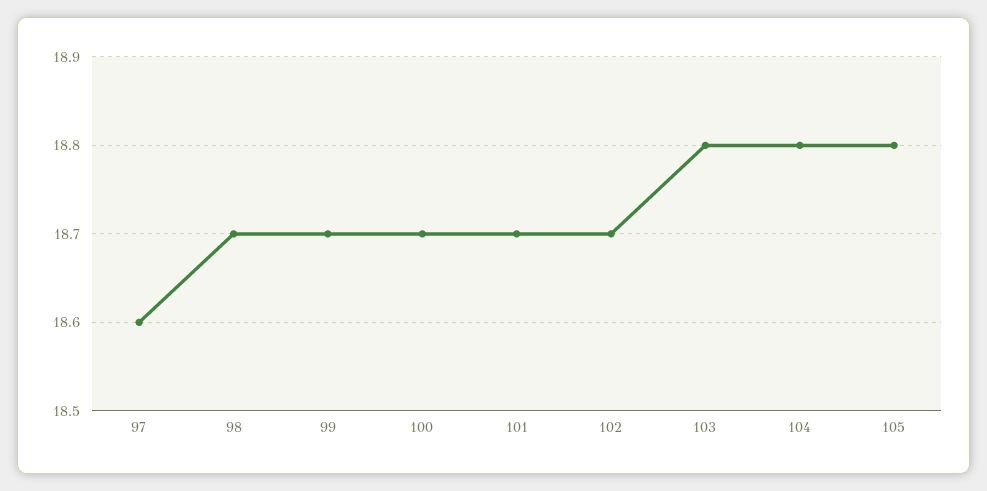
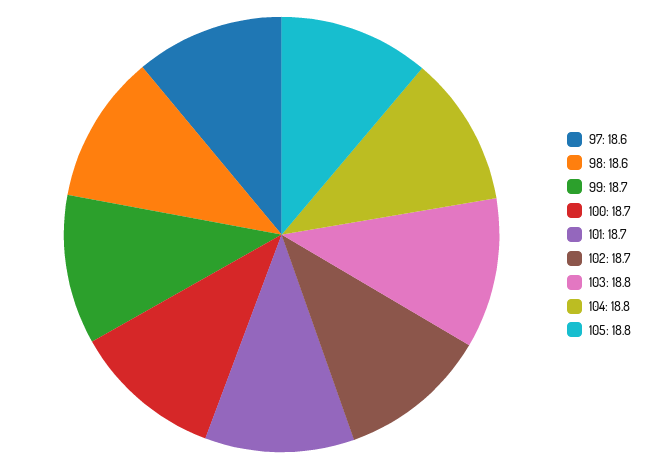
98: 18.7 -> 18.6

